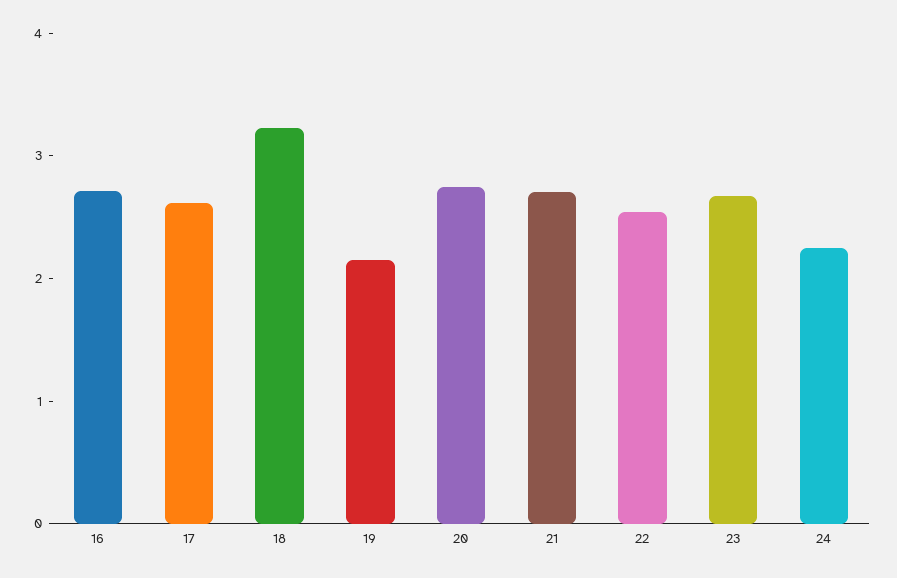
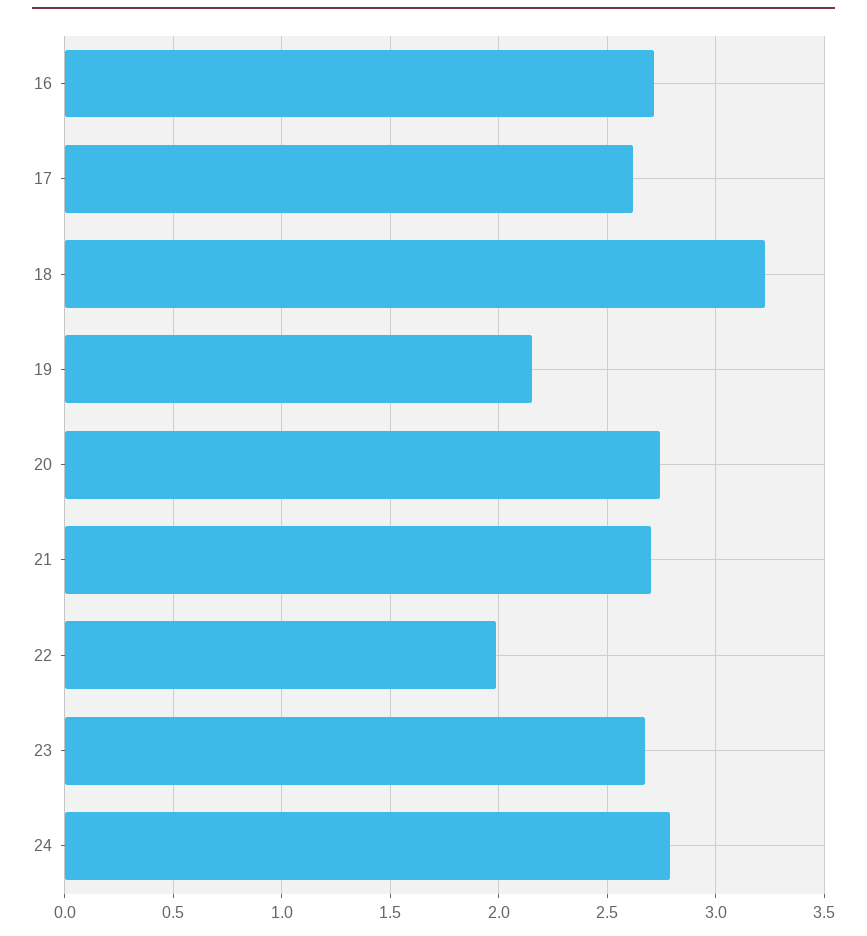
22: 2.6 -> 2
24: 2.2 -> 2.8

